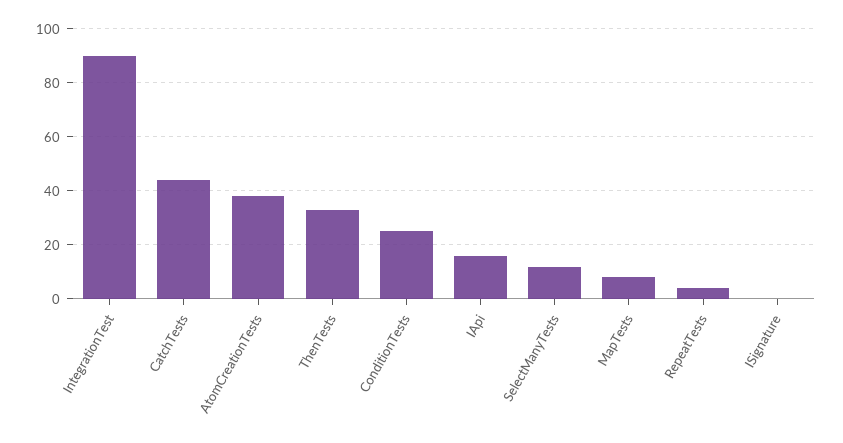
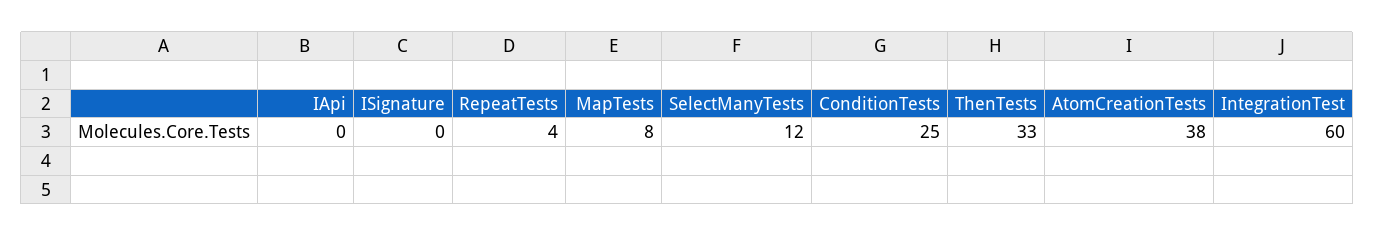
IntegrationTest: 90 -> 60
CatchTests: 45 -> none
IApi: 15 -> 0

